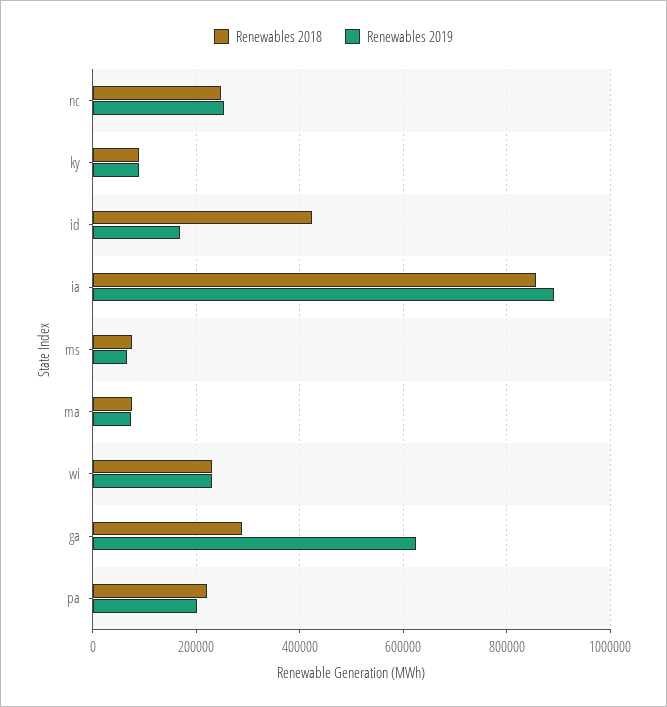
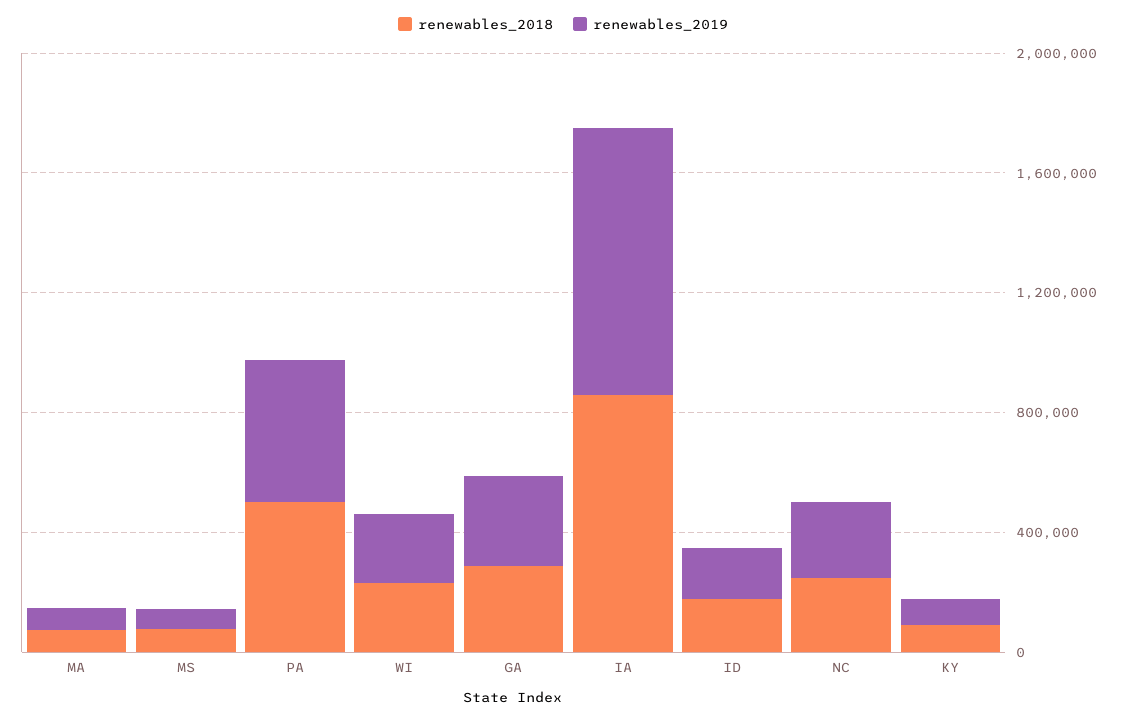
Renewables 2018, id: 420000 -> 200000
Renewables 2019, ga: 620000 -> 300000
Renewables 2018, pa: 220000 -> 500000
Renewables 2019, pa: 200000 -> 500000

